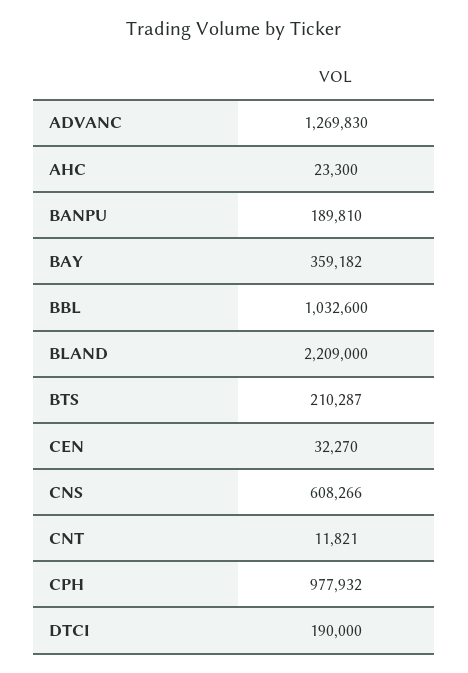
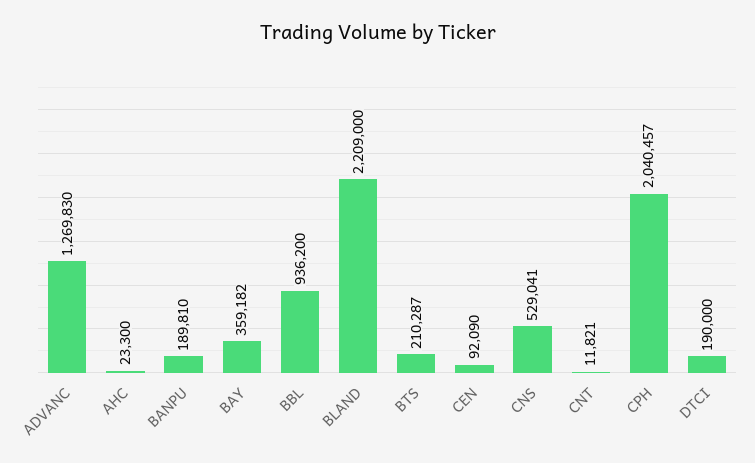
BBL: 1032600 -> 936200
CEN: 32270 -> 92090
CNS: 608266 -> 529041
CPH: 977932 -> 2040457

